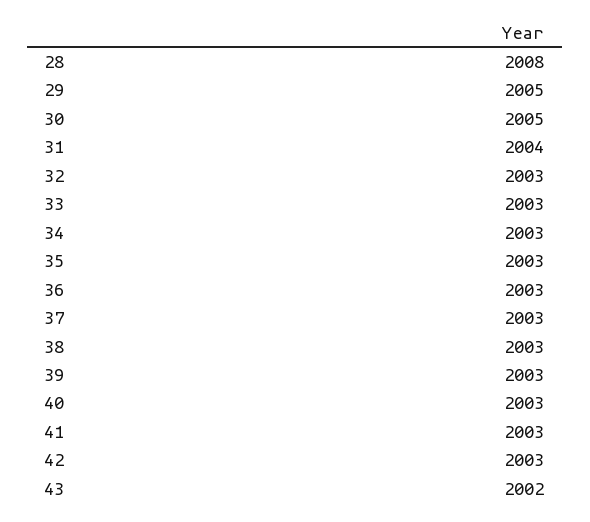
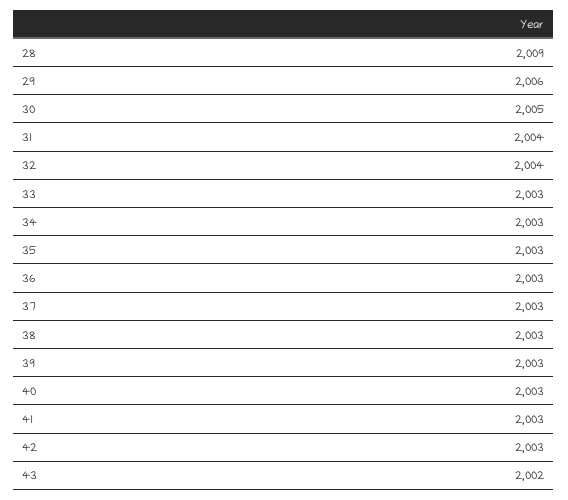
28: 2008 -> 2009
29: 2005 -> 2006
32: 2003 -> 2004

